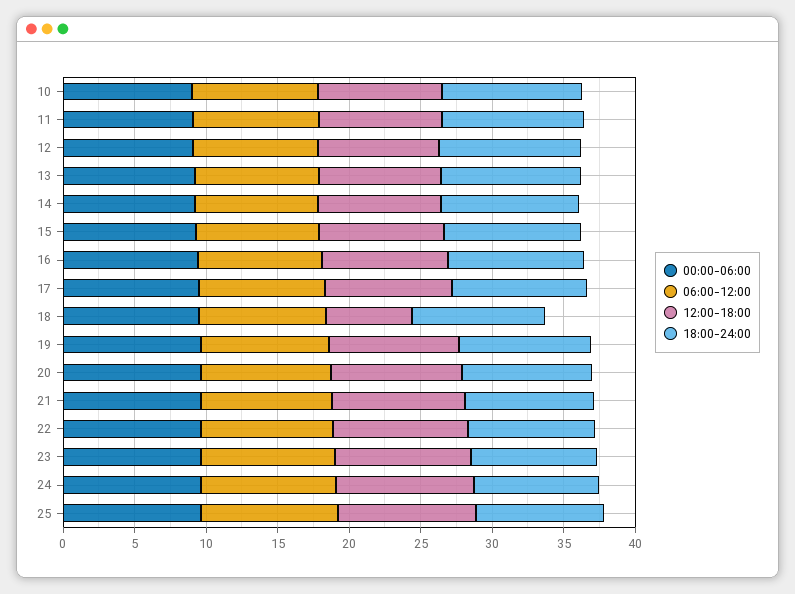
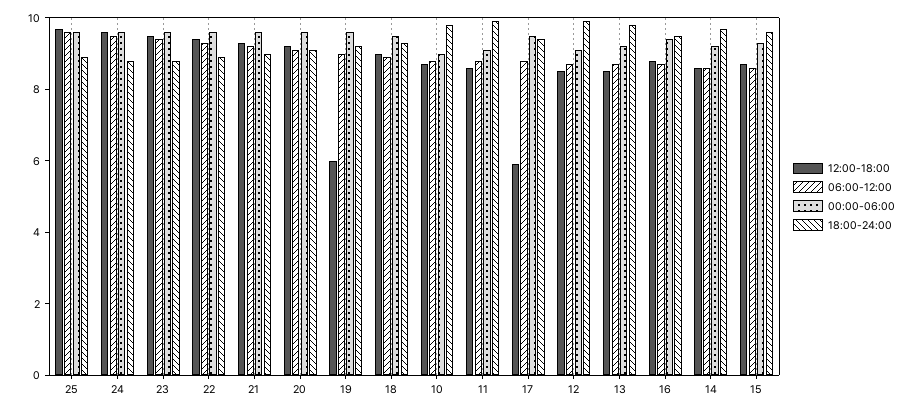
12:00-18:00, 17: 9 -> 6
12:00-18:00, 18: 6 -> 9
12:00-18:00, 19: 9 -> 6

